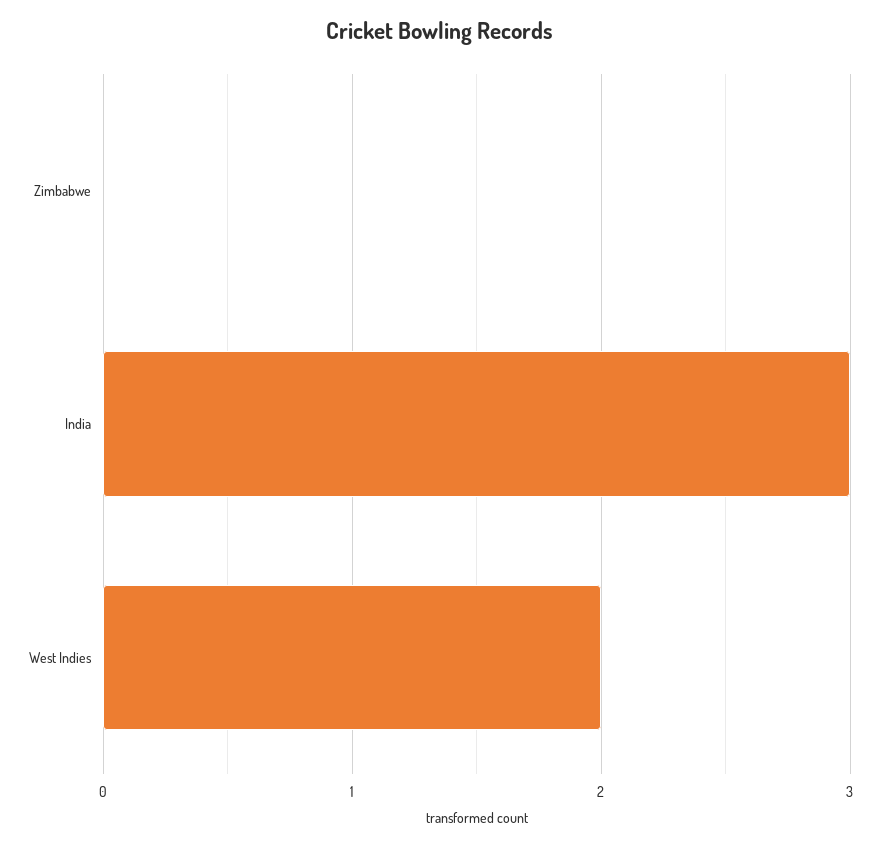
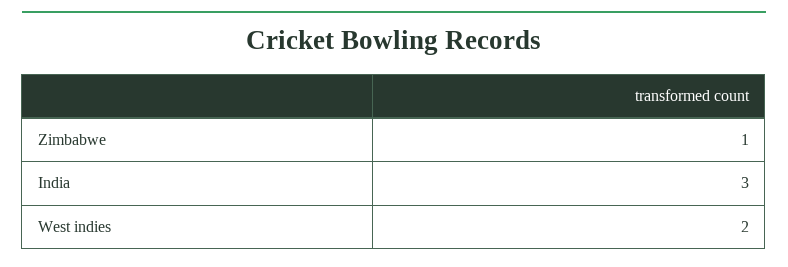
Zimbabwe: 0 -> 1

